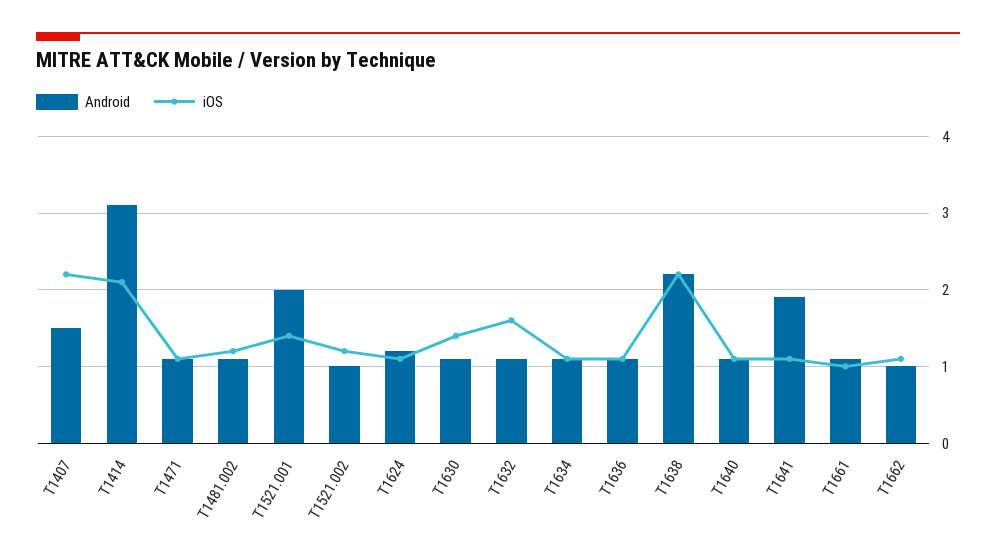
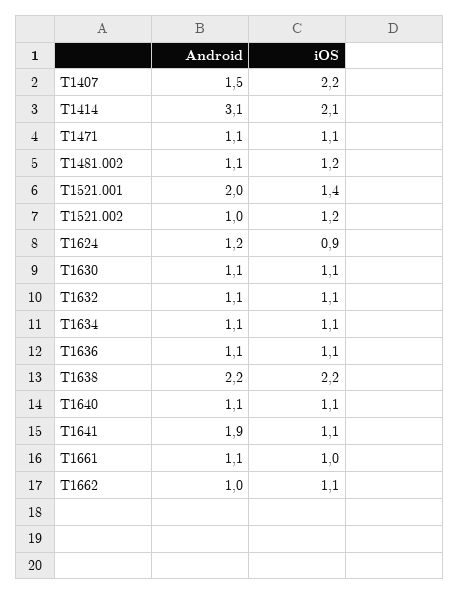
iOS, T1624: 1.1 -> 0.9
iOS, T1630: 1.4 -> 1.1
iOS, T1632: 1.6 -> 1.1

